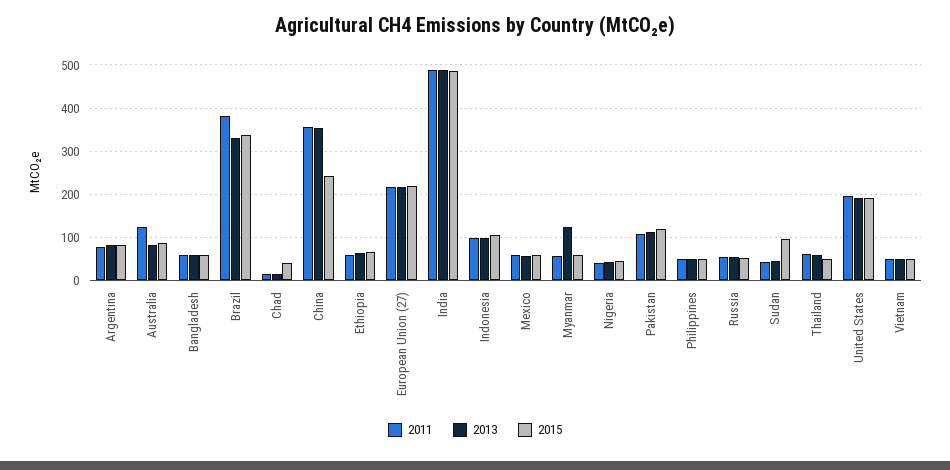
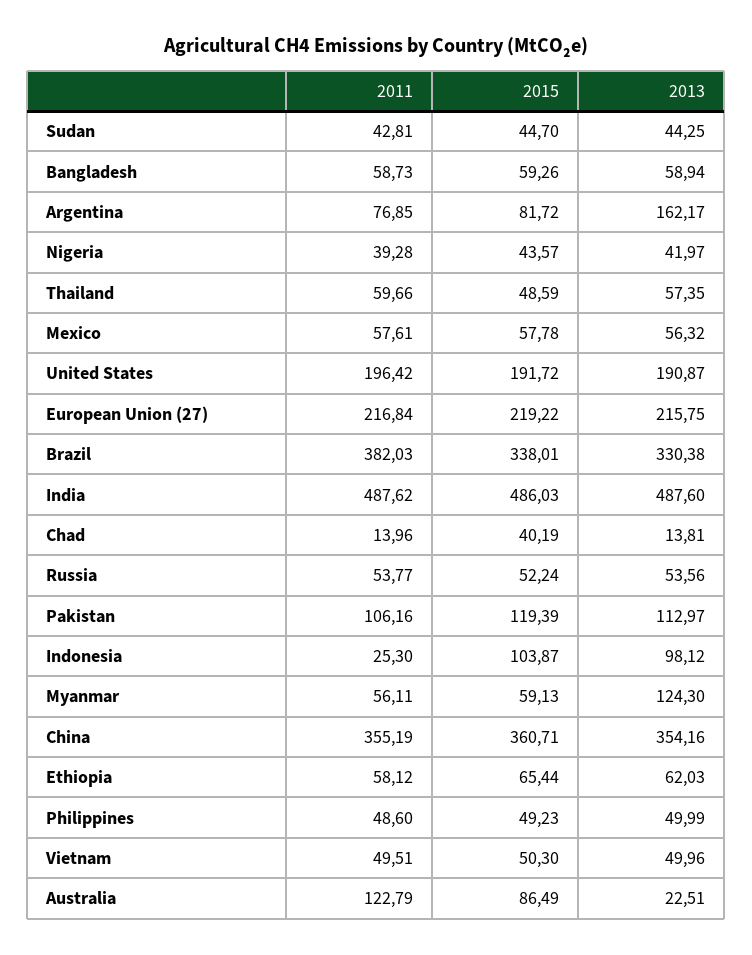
2013, Argentina: 80 -> 162.17
2013, Australia: 80 -> 22.51
2015, China: 240 -> 360.71
2011, Indonesia: 100 -> 25.3
2015, Sudan: 100 -> 44.7

